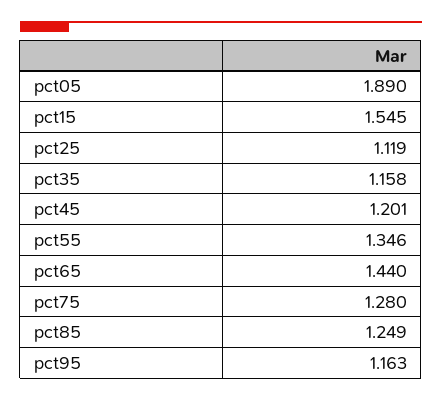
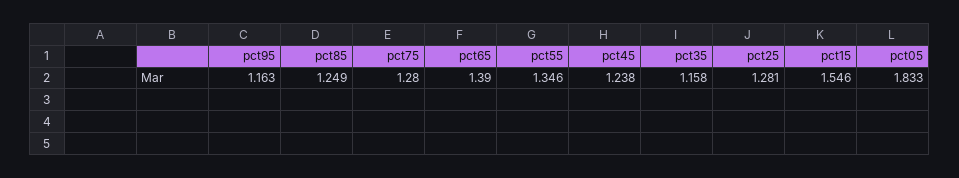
pct05: 1.89 -> 1.833
pct15: 1.545 -> 1.546
pct25: 1.119 -> 1.281
pct45: 1.201 -> 1.238
pct65: 1.44 -> 1.39

